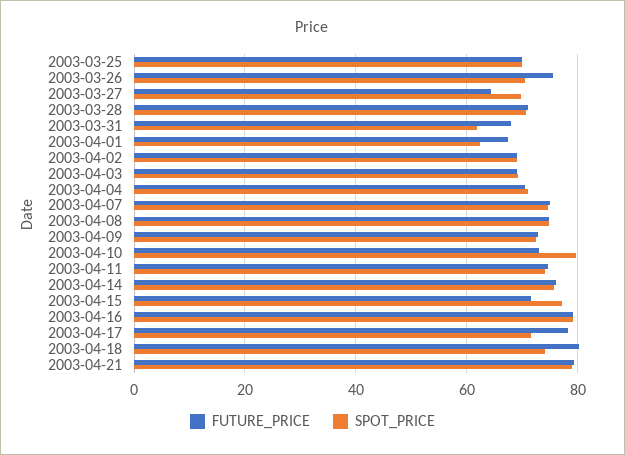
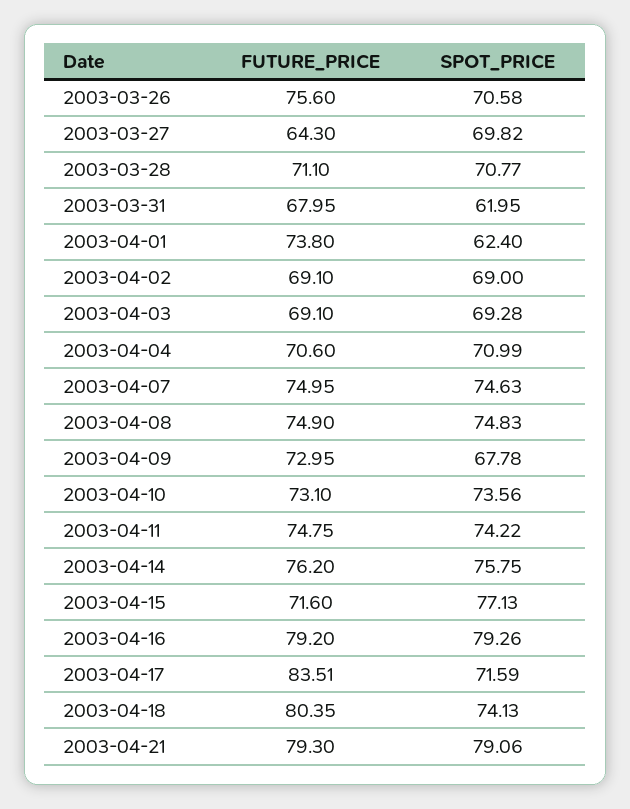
FUTURE_PRICE, 2003-03-25: 70 -> none
SPOT_PRICE, 2003-03-25: 70 -> none
FUTURE_PRICE, 2003-04-01: 68 -> 73.8
SPOT_PRICE, 2003-04-09: 72 -> 67.78
SPOT_PRICE, 2003-04-10: 80 -> 73.56
FUTURE_PRICE, 2003-04-17: 78 -> 83.51

